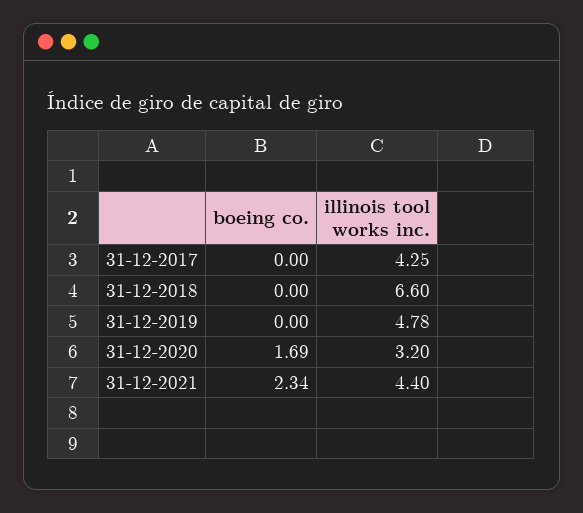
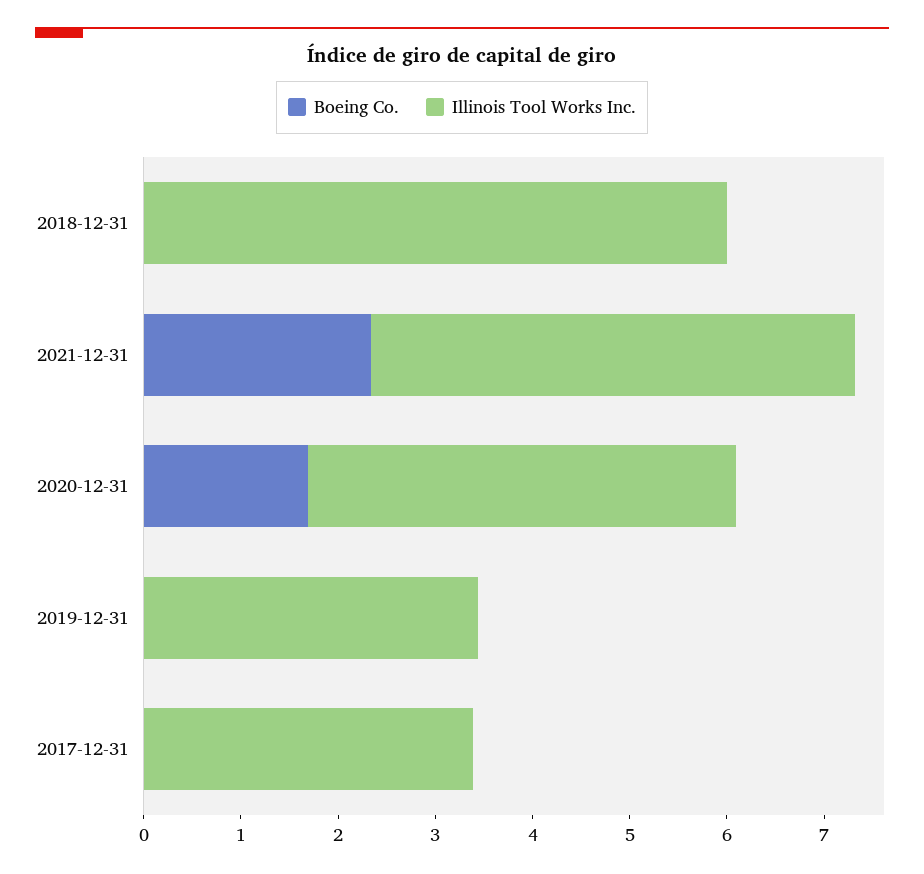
illinois tool works inc., 31-12-2017: 4.25 -> 3.4
illinois tool works inc., 31-12-2018: 6.6 -> 6
illinois tool works inc., 31-12-2019: 4.78 -> 3.4
illinois tool works inc., 31-12-2020: 3.2 -> 4.4
illinois tool works inc., 31-12-2021: 4.4 -> 5

